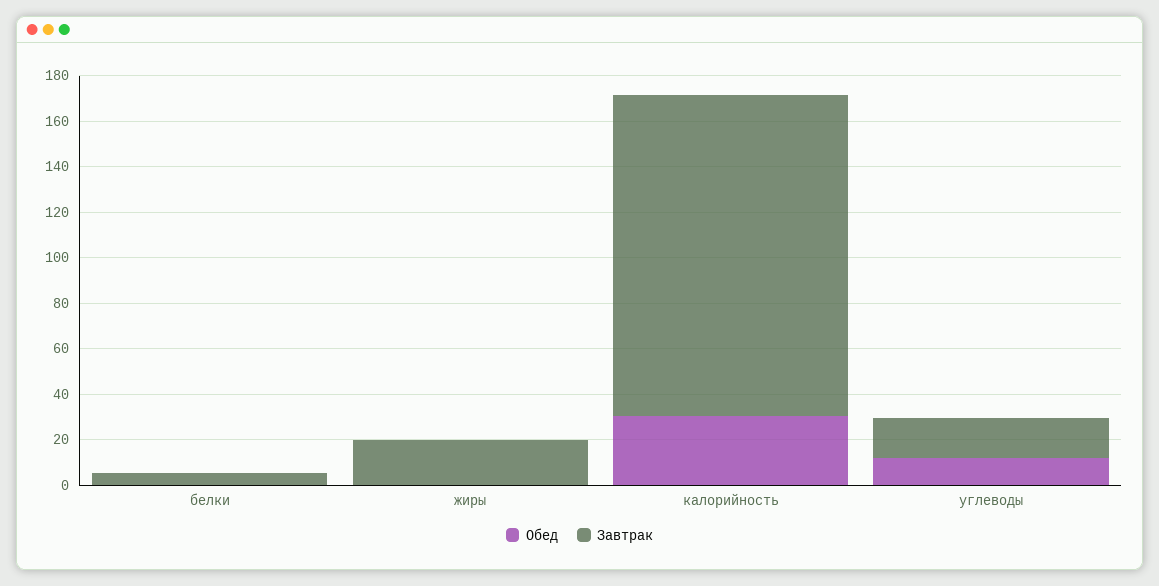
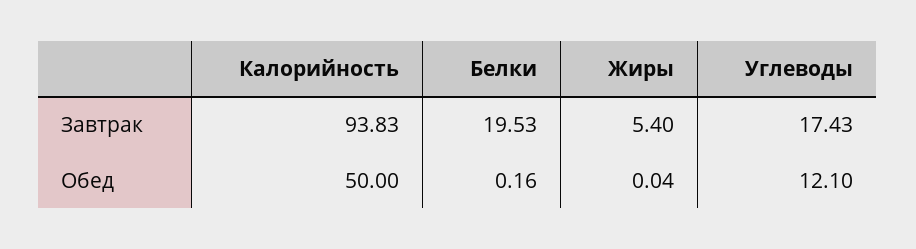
Завтрак, белки: 5 -> 19.53
Завтрак, жиры: 20 -> 5.4
Обед, калорийность: 30 -> 50
Завтрак, калорийность: 140 -> 93.83

